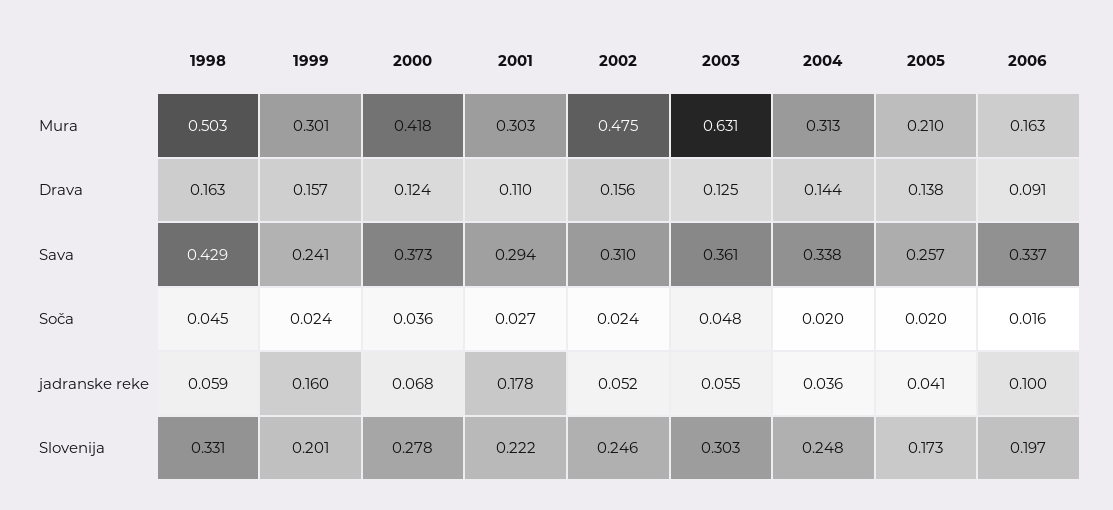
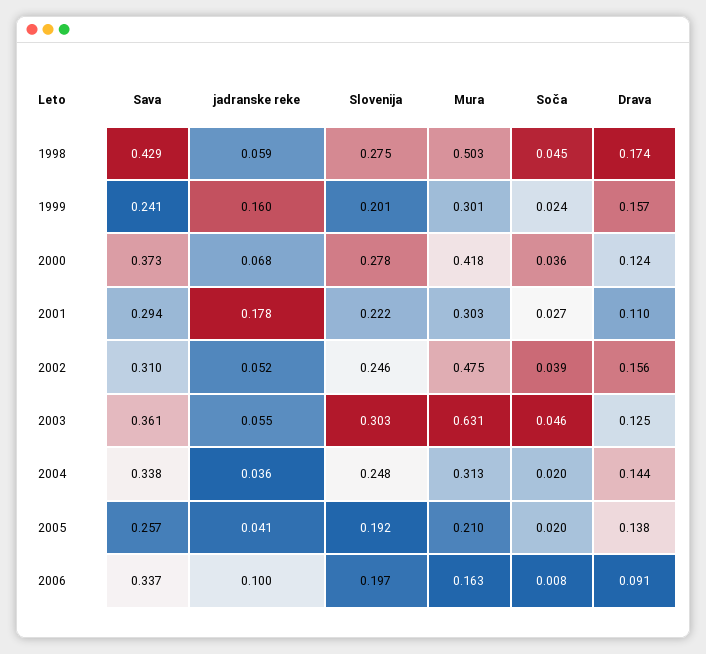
1998, Drava: 0.163 -> 0.174
2002, Soča: 0.024 -> 0.039
2003, Soča: 0.048 -> 0.046
2006, Soča: 0.016 -> 0.008
1998, Slovenija: 0.331 -> 0.275
2005, Slovenija: 0.173 -> 0.192

